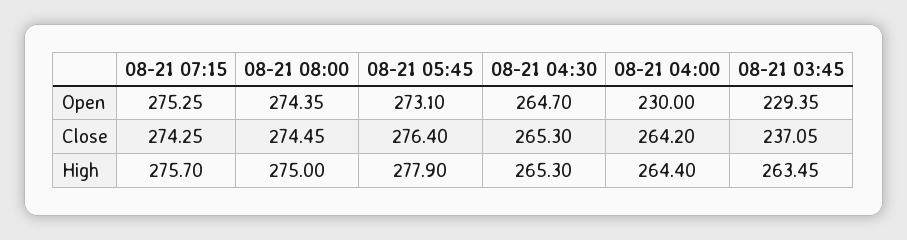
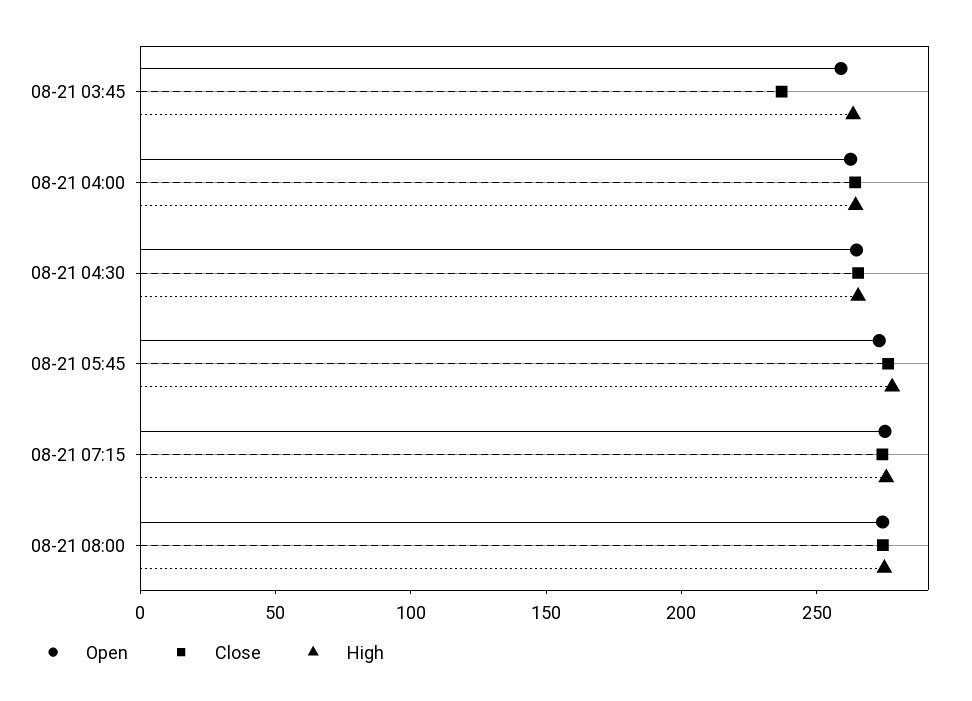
Open, 08-21 04:00: 230 -> 260
Open, 08-21 03:45: 229.35 -> 260

